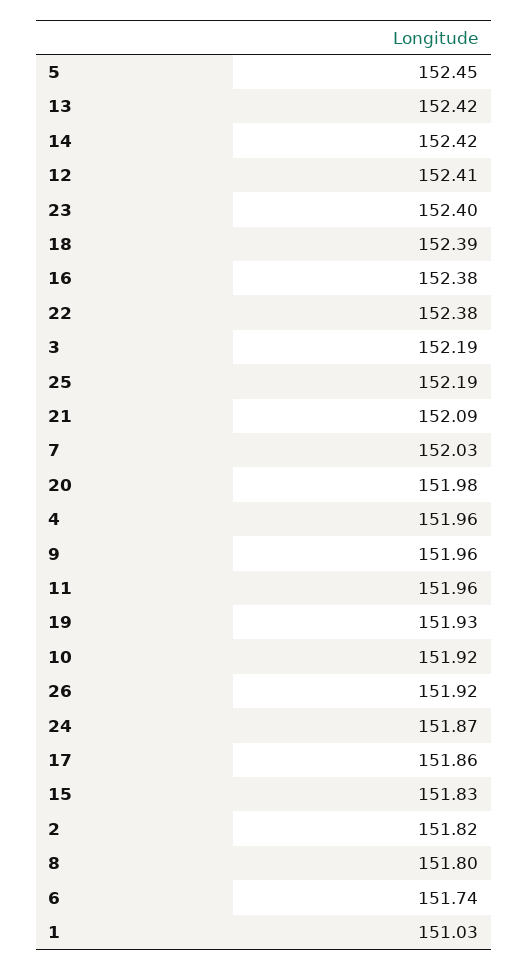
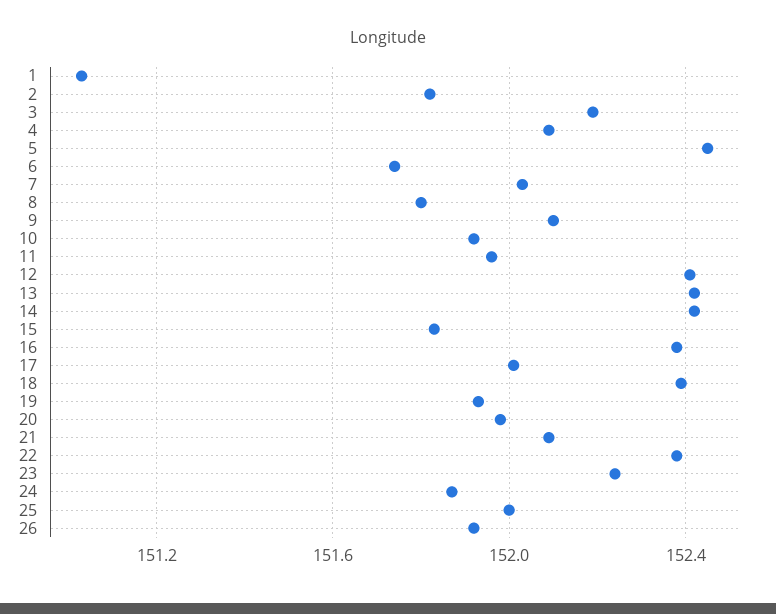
23: 152.4 -> 152.25
25: 152.19 -> 152
4: 151.96 -> 152.1
9: 151.96 -> 152.1
17: 151.86 -> 152

